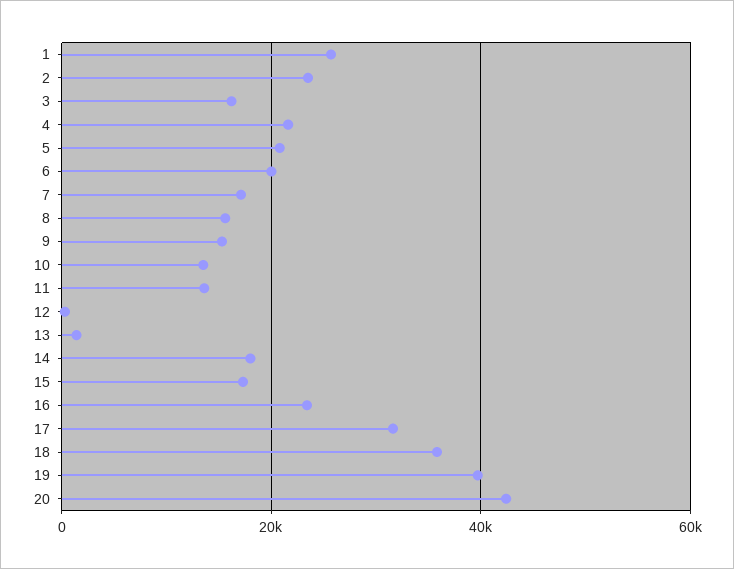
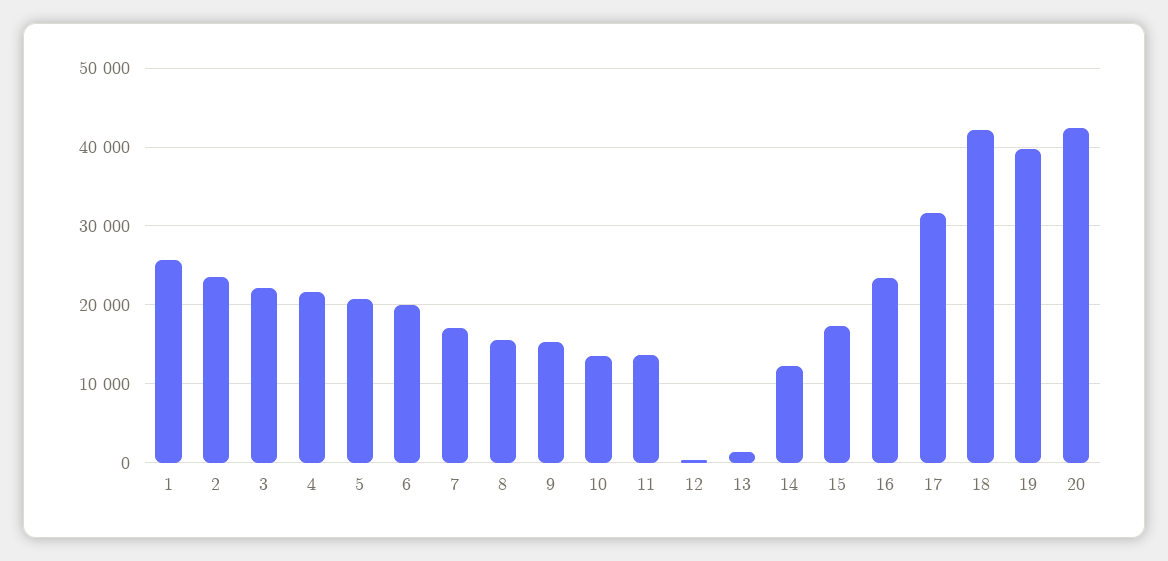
3: 16000 -> 22000
14: 18000 -> 12000
18: 36000 -> 42000

